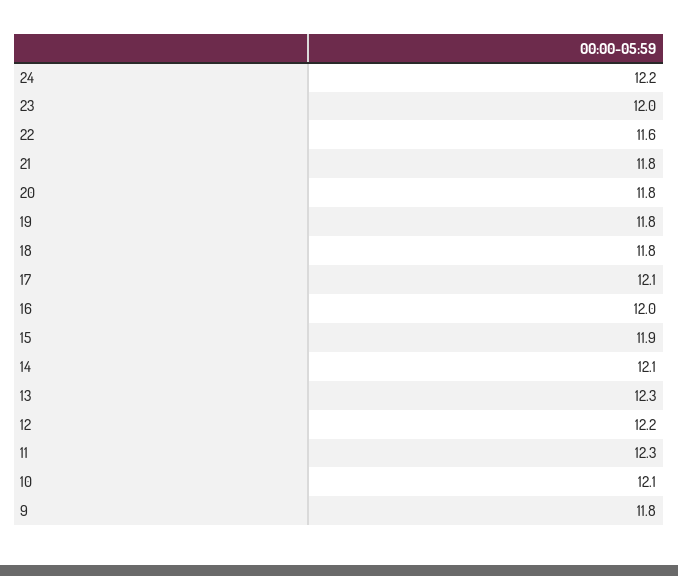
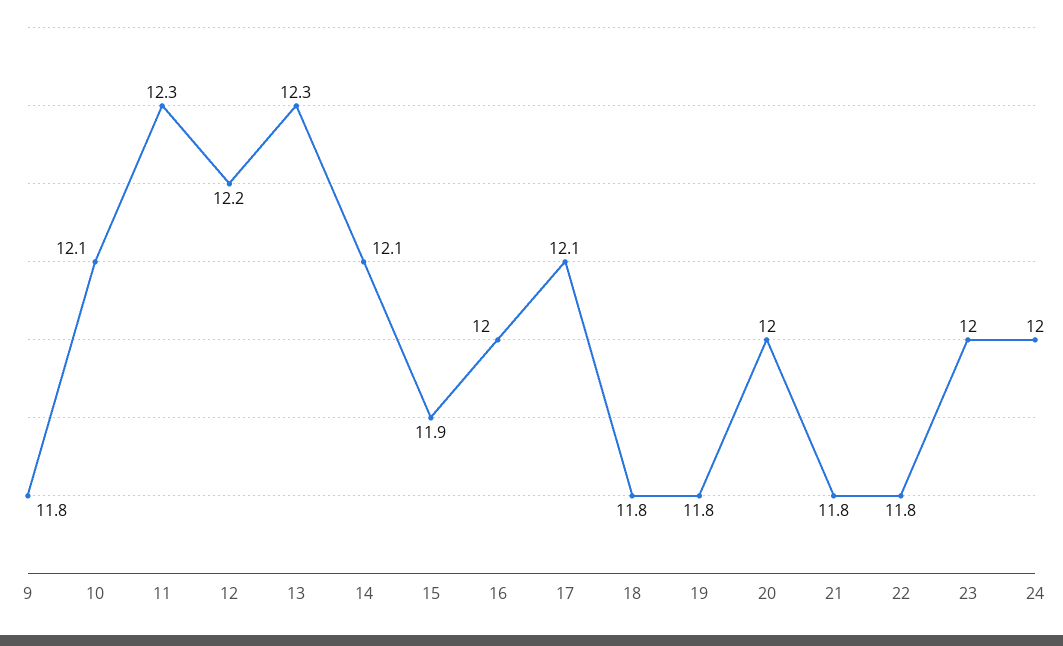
24: 12.2 -> 12
22: 11.6 -> 11.8
20: 11.8 -> 12

